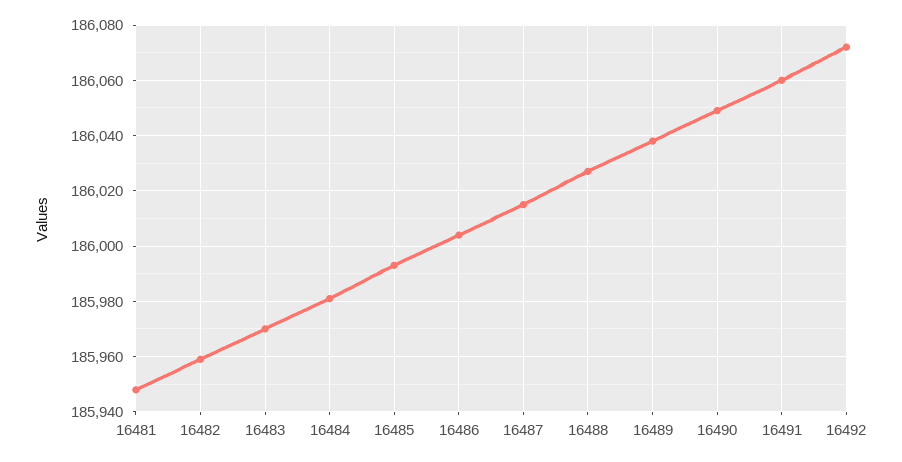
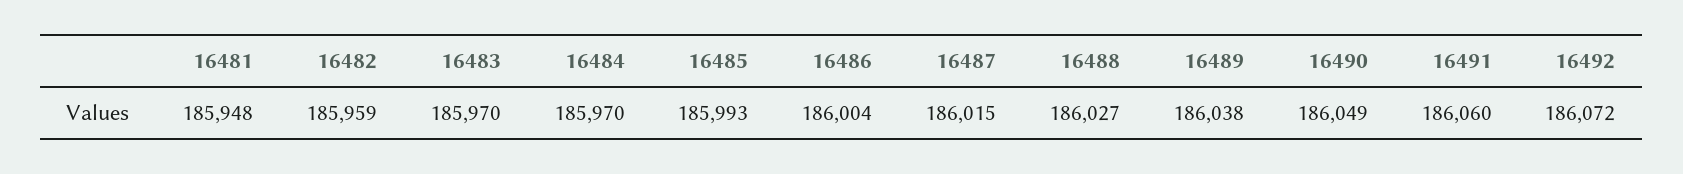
16484: 185980 -> 185970

